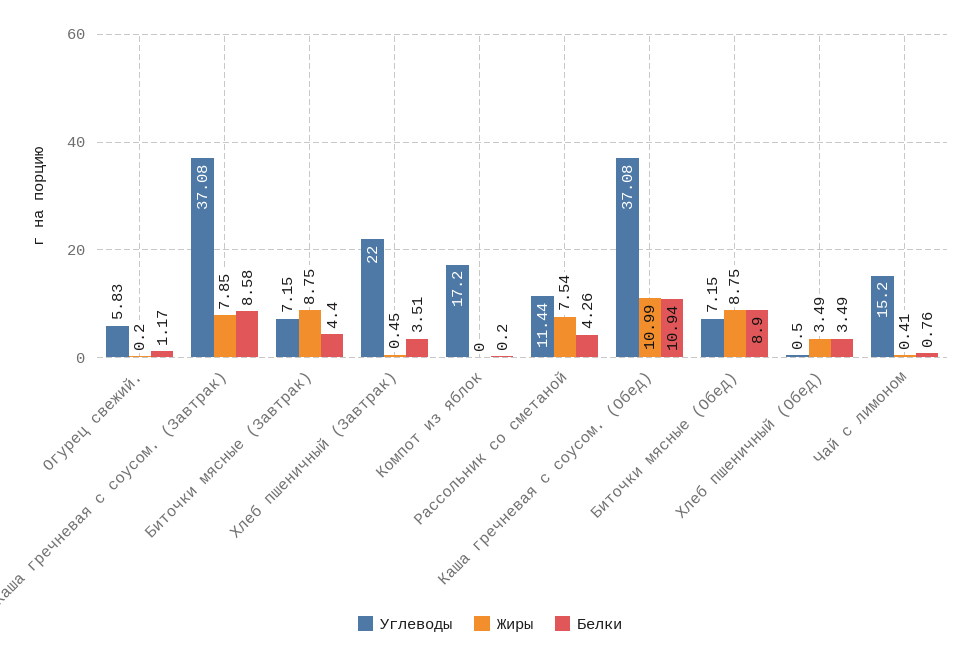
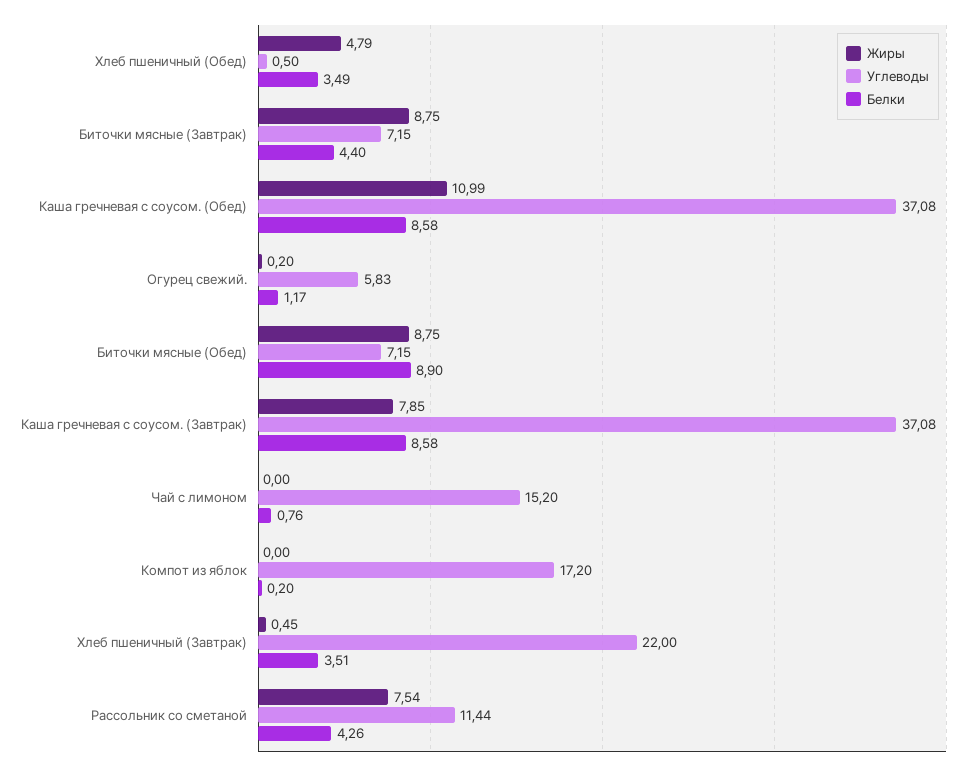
Белки, Каша гречневая с соусом. (Обед): 10.94 -> 8.58
Жиры, Хлеб пшеничный (Обед): 3.49 -> 4.79
Жиры, Чай с лимоном: 0.41 -> 0

